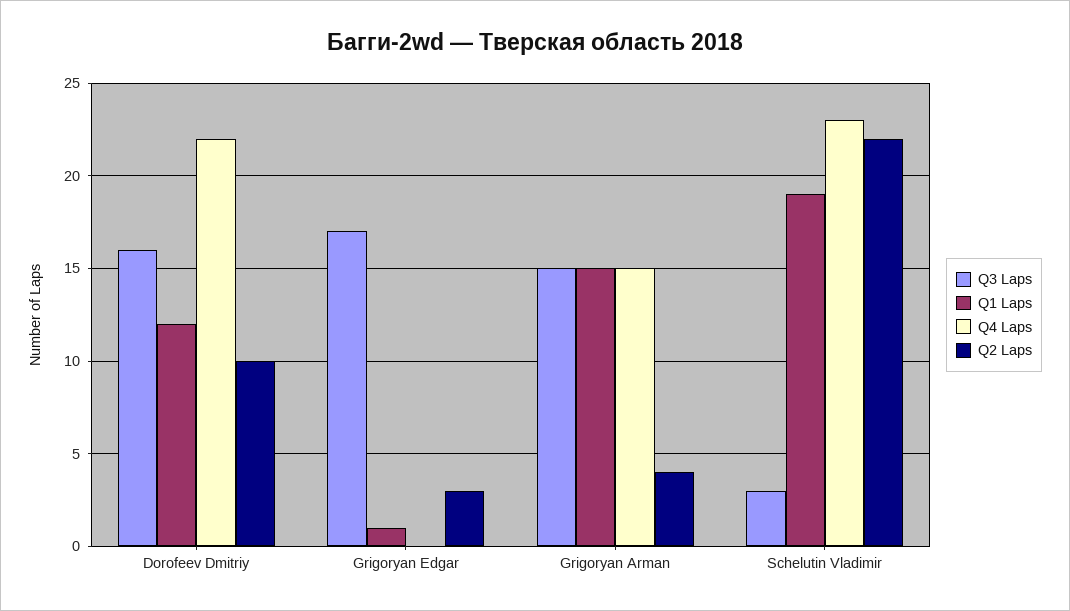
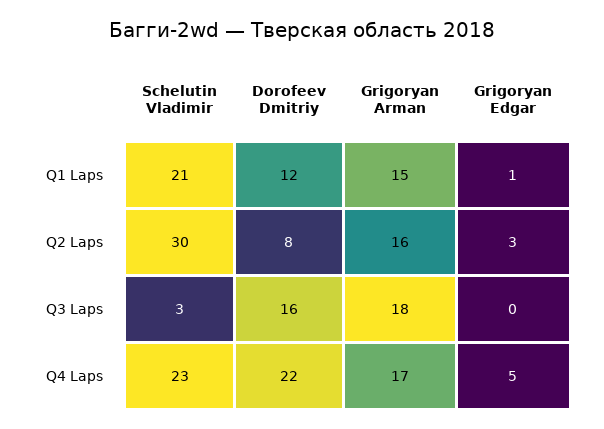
Q2 Laps, Dorofeev Dmitriy: 10 -> 8
Q3 Laps, Grigoryan Edgar: 17 -> 0
Q4 Laps, Grigoryan Edgar: 0 -> 5
Q3 Laps, Grigoryan Arman: 15 -> 18
Q4 Laps, Grigoryan Arman: 15 -> 17
Q2 Laps, Grigoryan Arman: 4 -> 16
Q1 Laps, Schelutin Vladimir: 19 -> 21
Q2 Laps, Schelutin Vladimir: 22 -> 30

